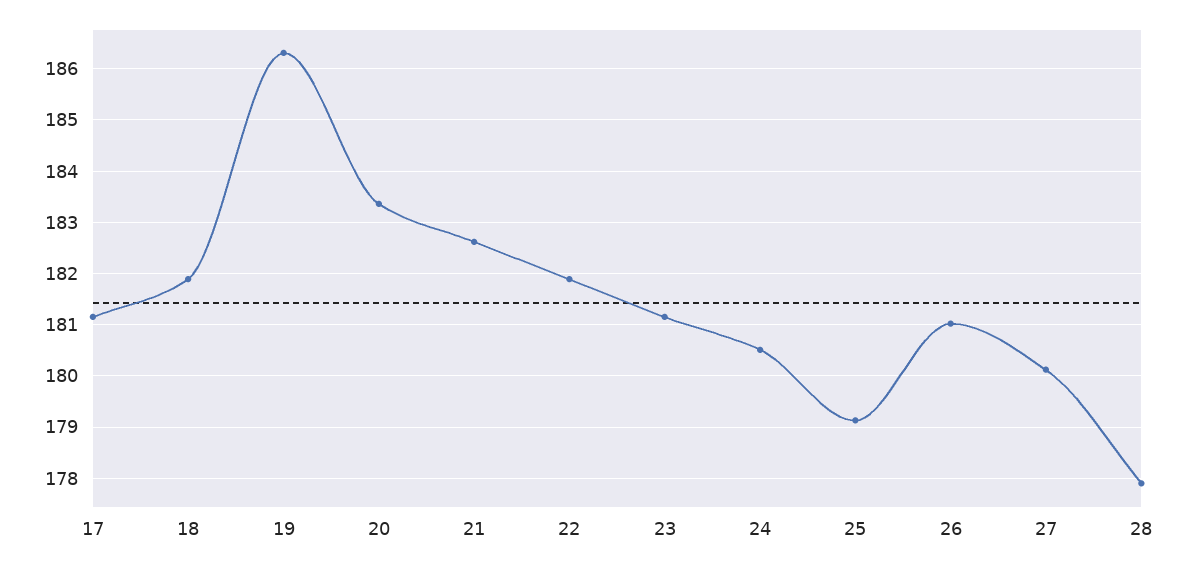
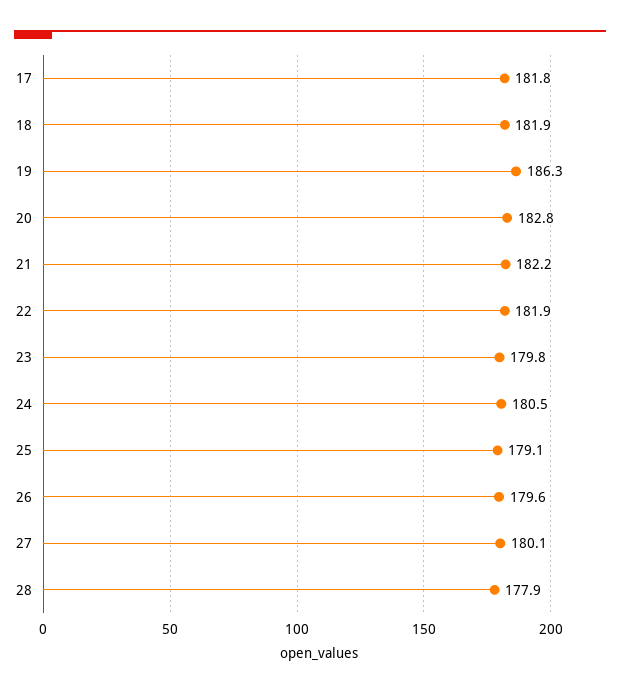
17: 181.2 -> 181.8
20: 183.4 -> 182.8
21: 182.6 -> 182.2
23: 181.2 -> 179.8
26: 181 -> 179.6

